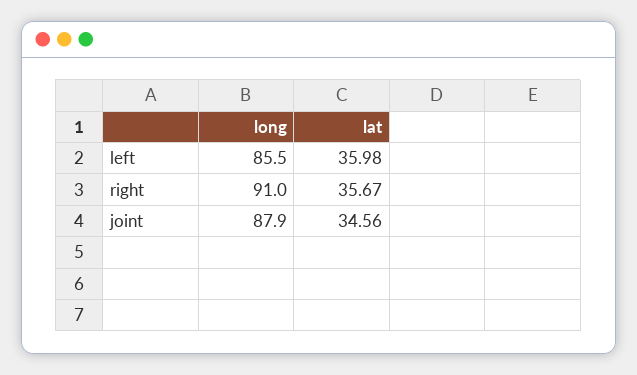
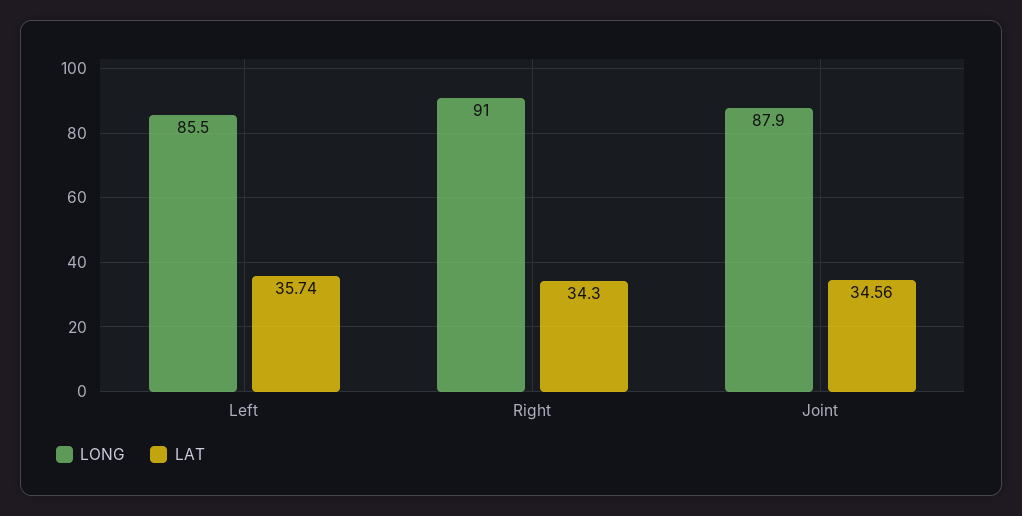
lat, left: 35.98 -> 35.74
lat, right: 35.67 -> 34.3

